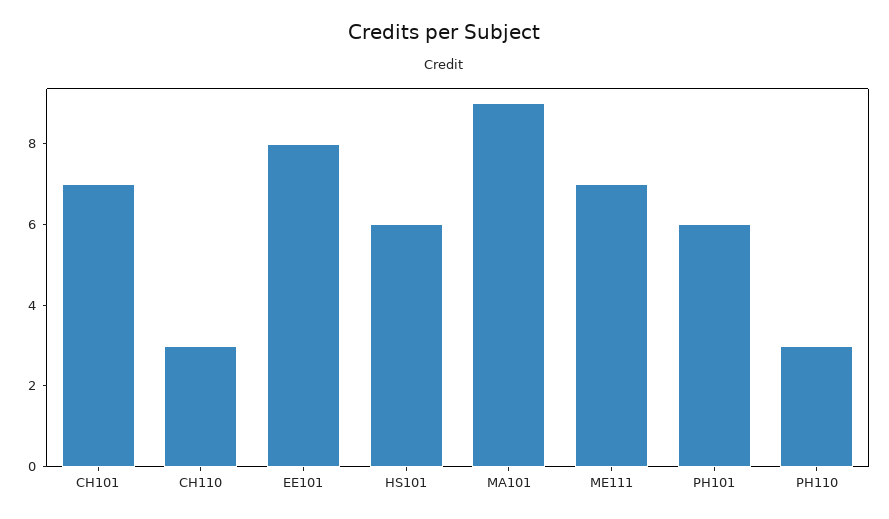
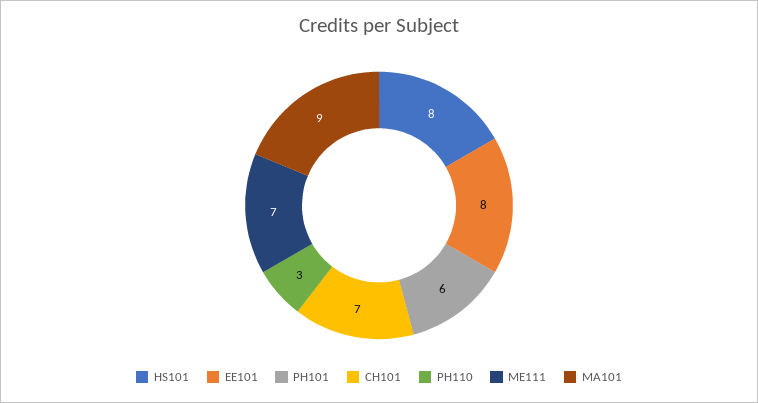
CH110: 3 -> none
HS101: 6 -> 8

